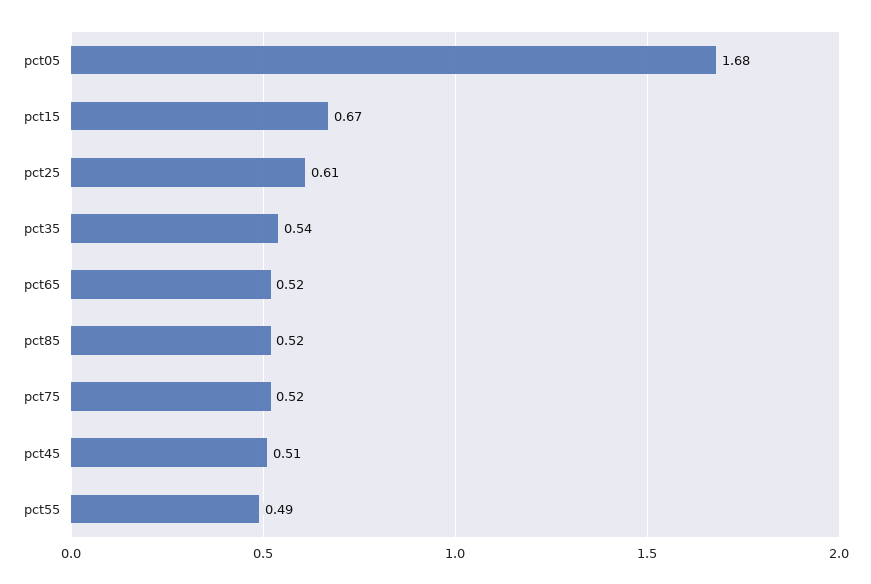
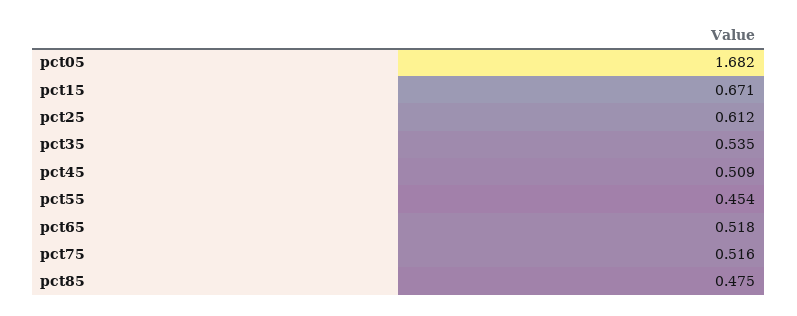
pct85: 0.52 -> 0.475
pct55: 0.49 -> 0.454

